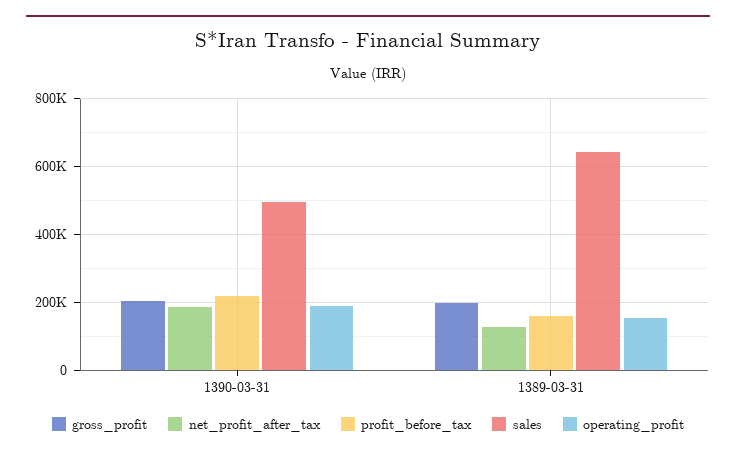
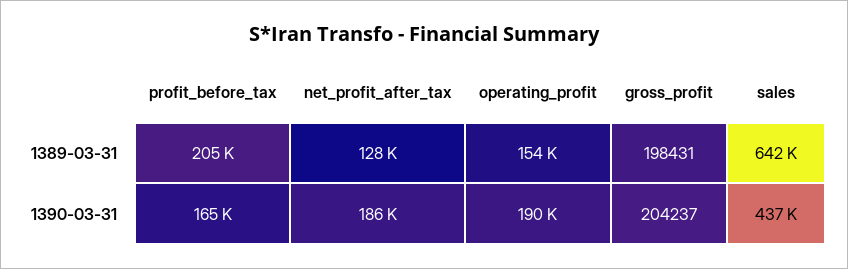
profit_before_tax, 1390-03-31: 220000 -> 165000
sales, 1390-03-31: 500000 -> 437000
profit_before_tax, 1389-03-31: 160000 -> 205000

